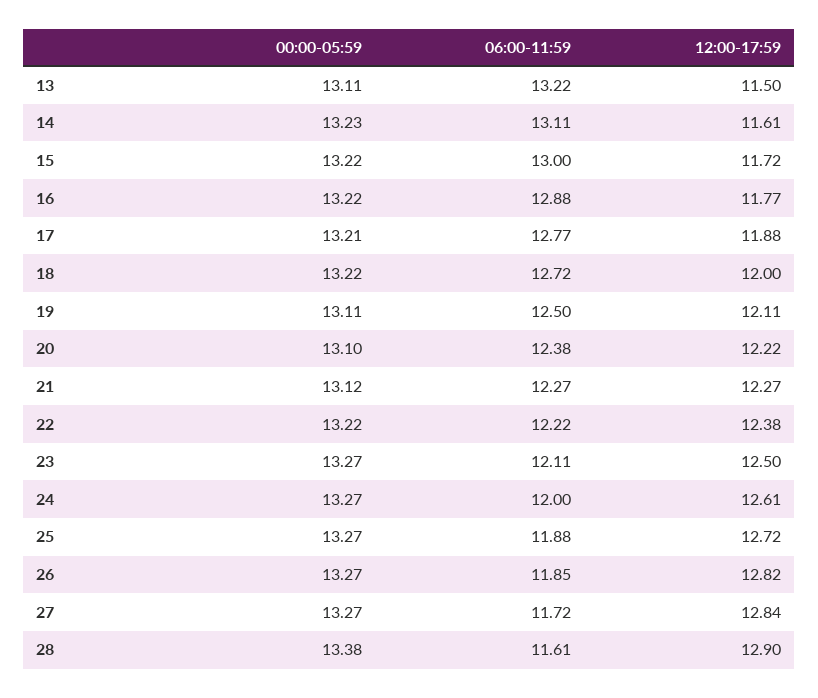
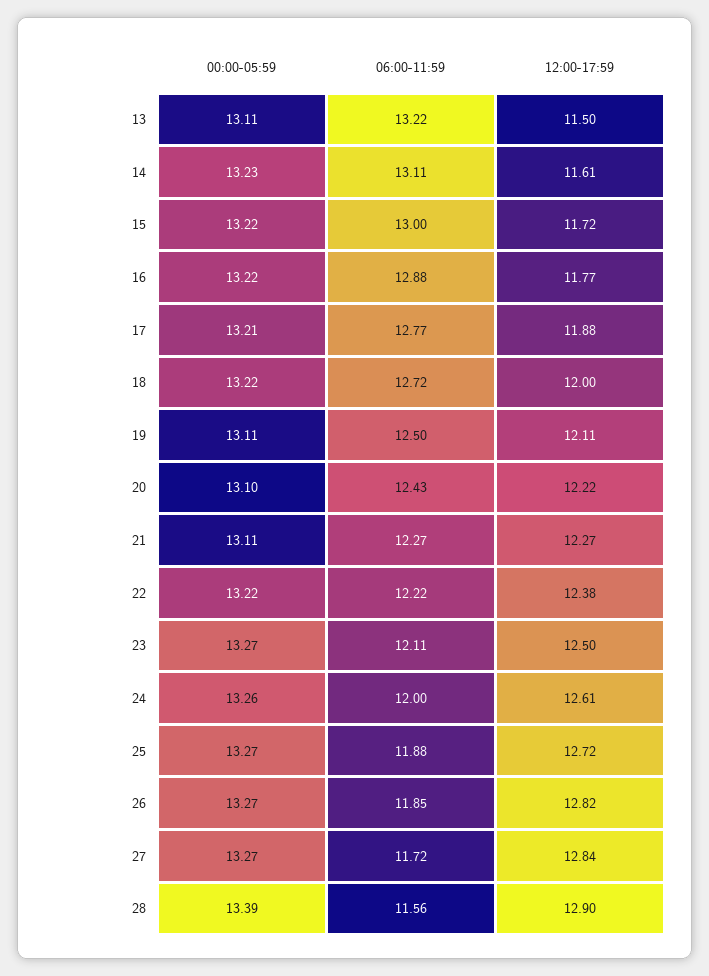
06:00-11:59, 20: 12.38 -> 12.43
00:00-05:59, 21: 13.12 -> 13.11
00:00-05:59, 24: 13.27 -> 13.26
00:00-05:59, 28: 13.38 -> 13.39
06:00-11:59, 28: 11.61 -> 11.56

